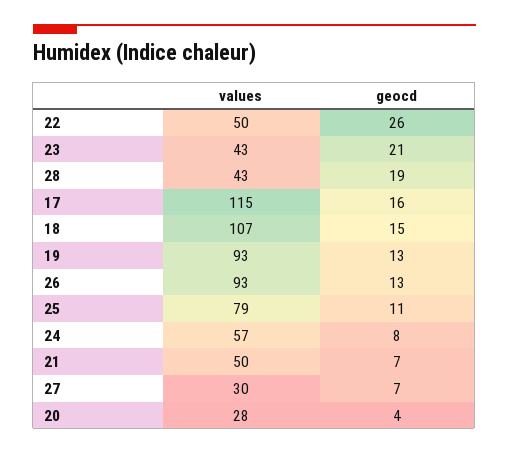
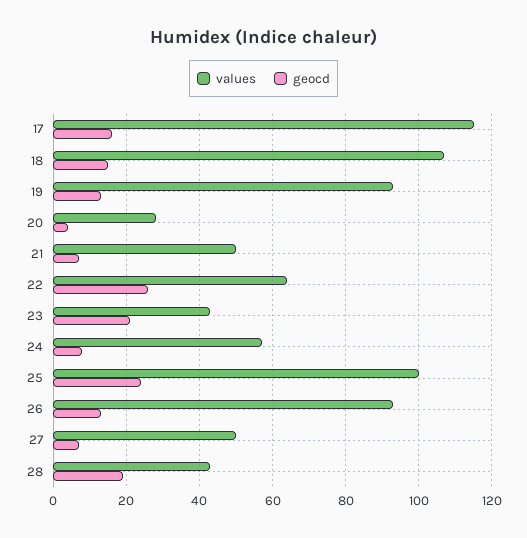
values, 22: 50 -> 65
values, 25: 79 -> 100
geocd, 25: 11 -> 25
values, 27: 30 -> 50

